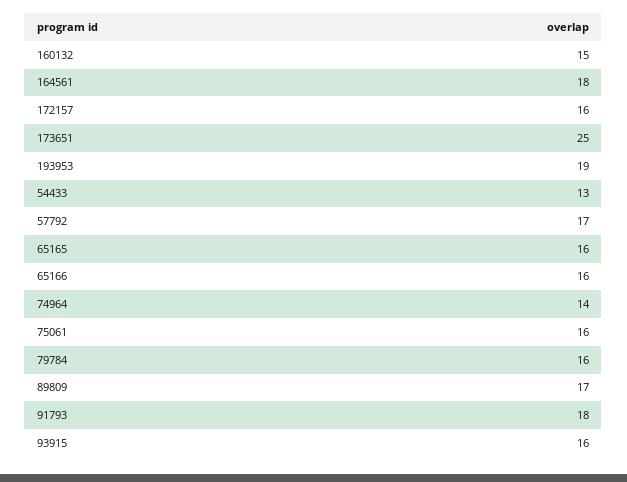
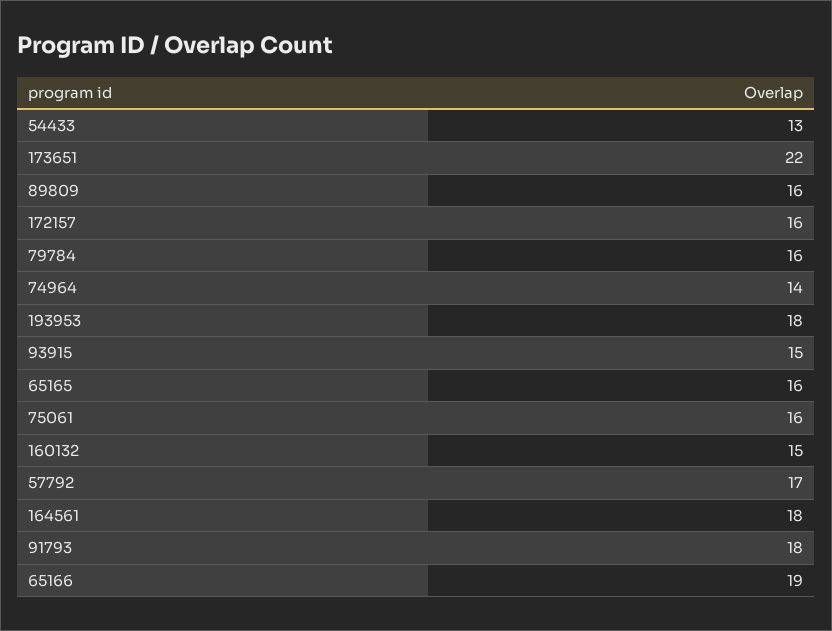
173651: 25 -> 22
193953: 19 -> 18
65166: 16 -> 19
89809: 17 -> 16
93915: 16 -> 15

